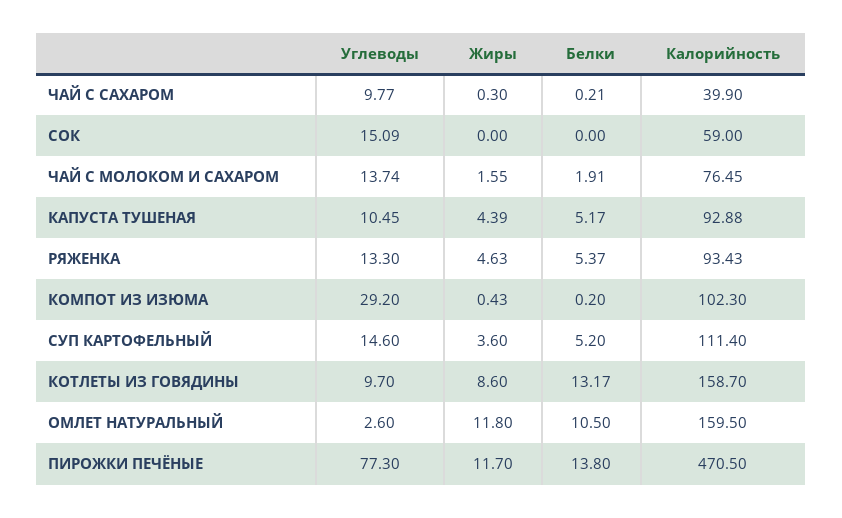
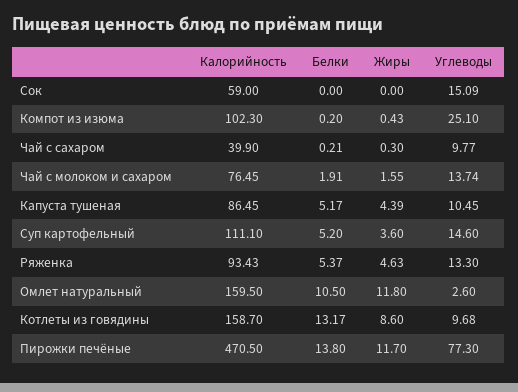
Калорийность, КАПУСТА ТУШЕНАЯ: 92.88 -> 86.45
Углеводы, КОМПОТ ИЗ ИЗЮМА: 29.2 -> 25.1
Калорийность, СУП КАРТОФЕЛЬНЫЙ: 111.4 -> 111.1
Углеводы, КОТЛЕТЫ ИЗ ГОВЯДИНЫ: 9.7 -> 9.68

